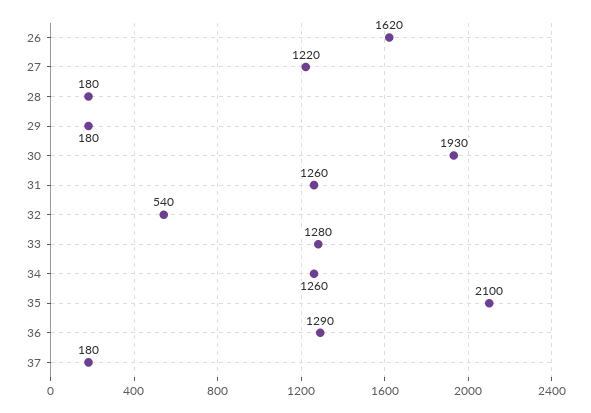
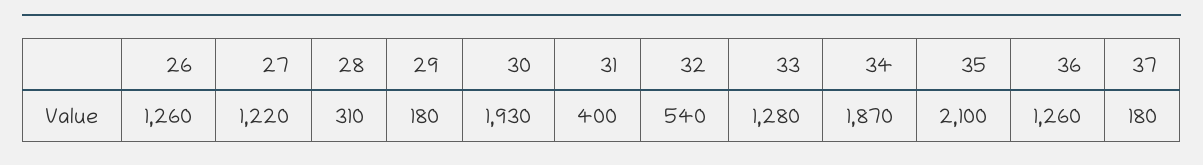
26: 1620 -> 1260
28: 180 -> 310
31: 1260 -> 400
34: 1260 -> 1870
36: 1290 -> 1260

